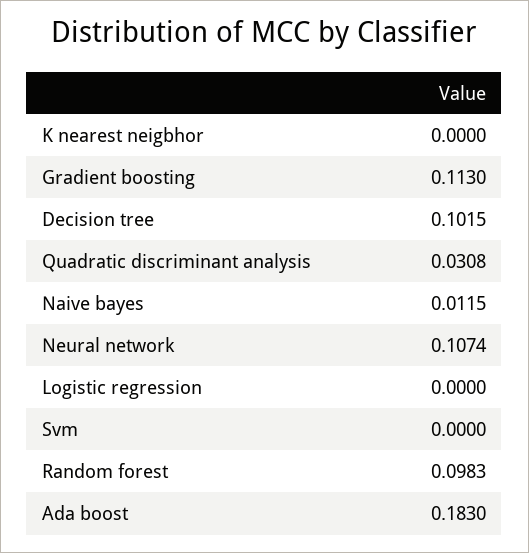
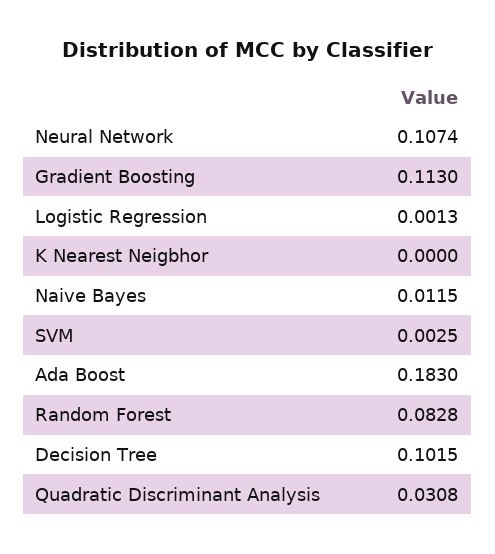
Logistic regression: 0 -> 0.0013
Svm: 0 -> 0.0025
Random forest: 0.0983 -> 0.0828

